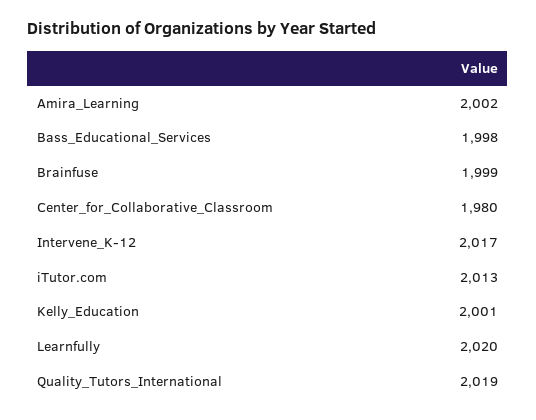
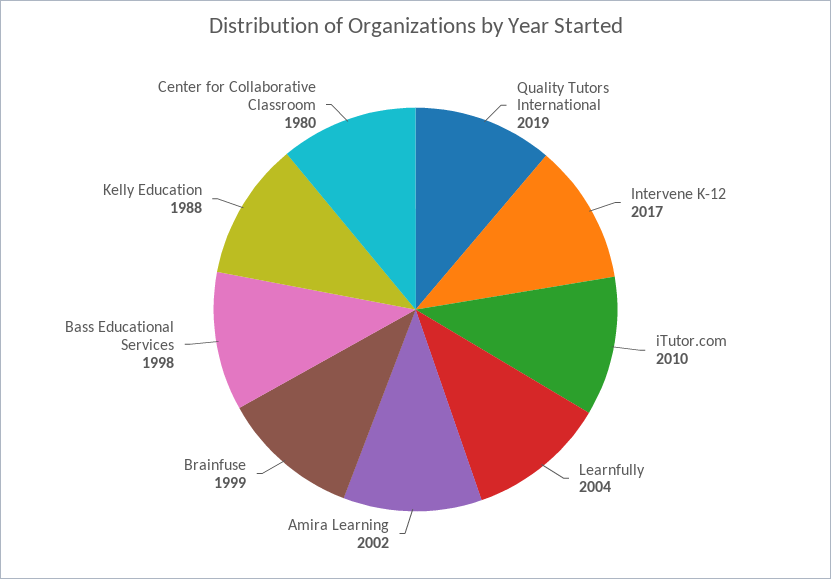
iTutor.com: 2013 -> 2010
Kelly_Education: 2001 -> 1988
Learnfully: 2020 -> 2004

